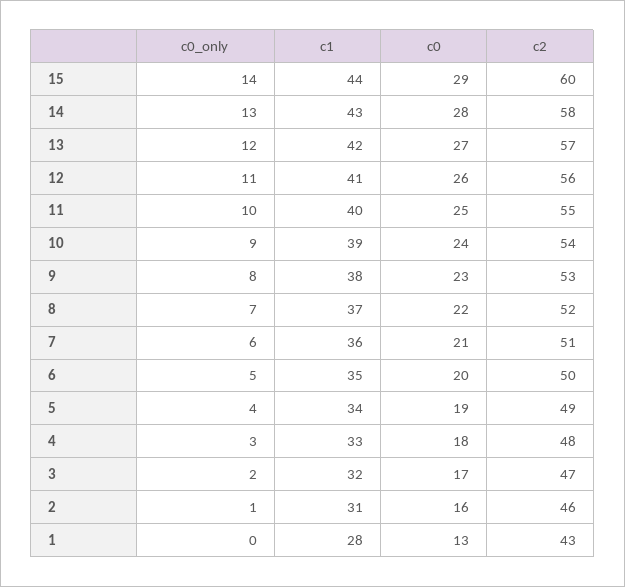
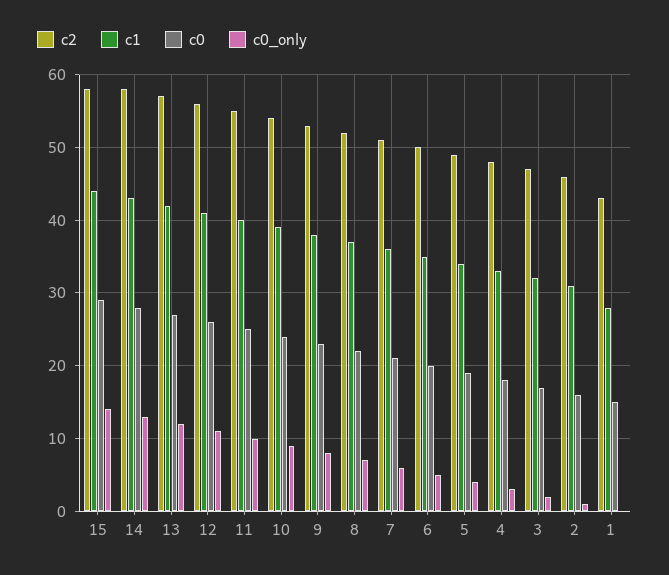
c2, 15: 60 -> 58
c0, 1: 13 -> 15

